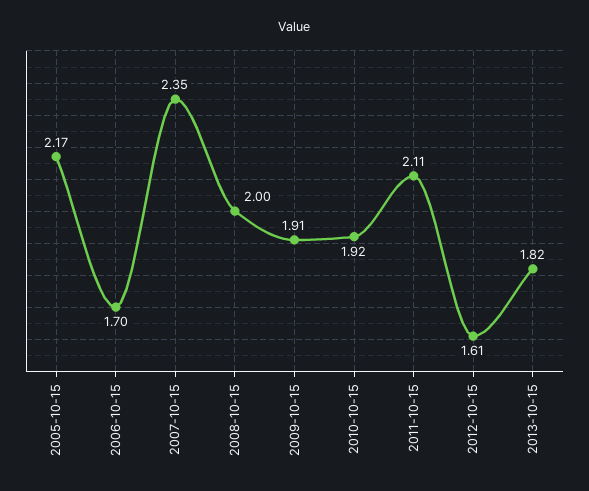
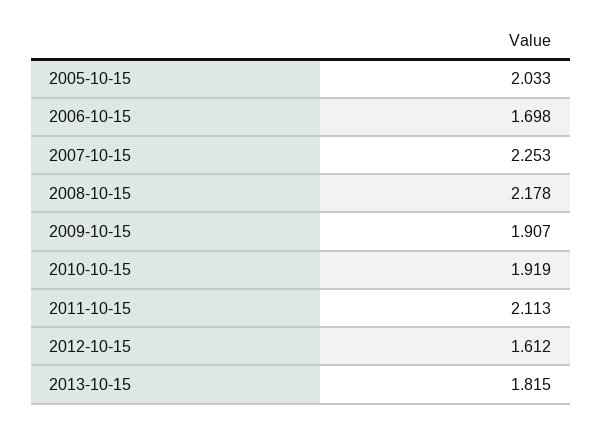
2005-10-15: 2.17 -> 2.033
2007-10-15: 2.35 -> 2.253
2008-10-15: 2 -> 2.178

